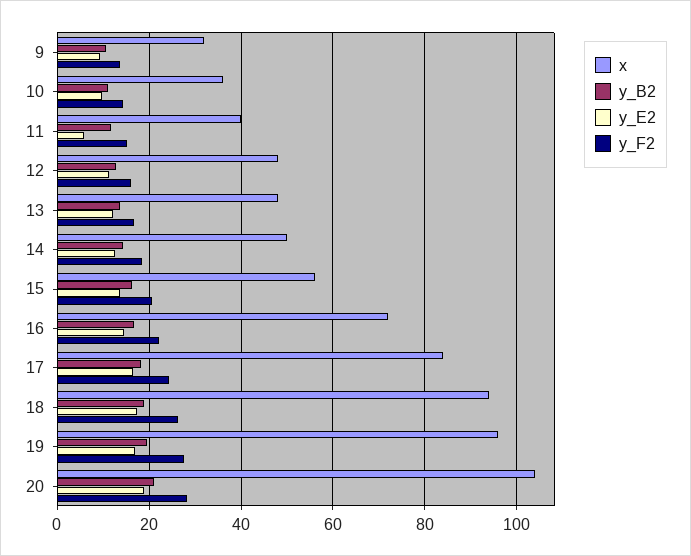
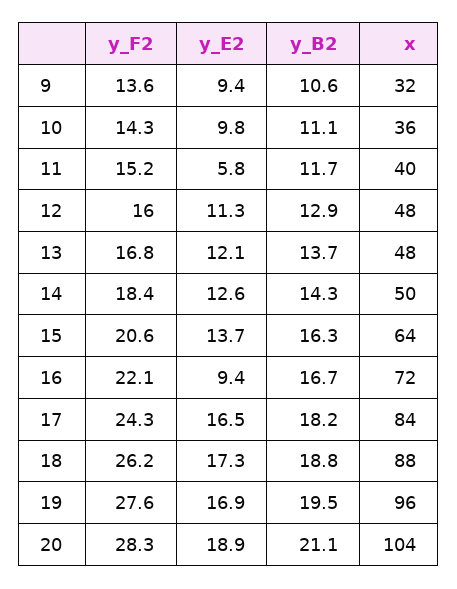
x, 15: 56 -> 64
y_E2, 16: 14 -> 9.4
x, 18: 94 -> 88

